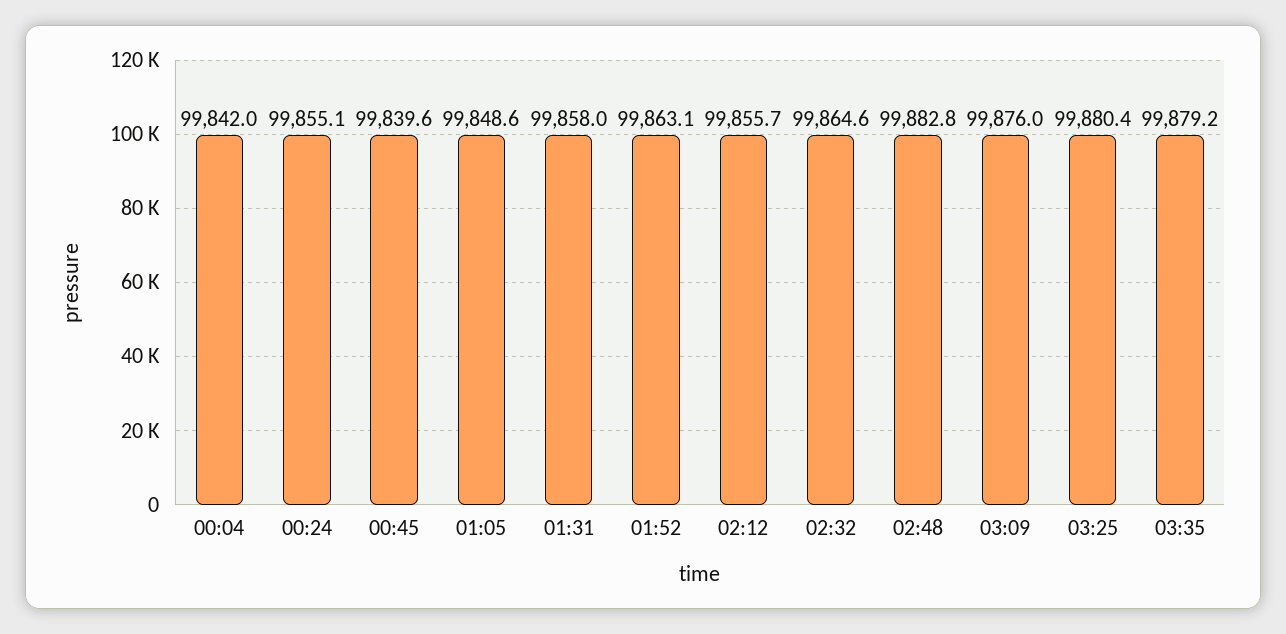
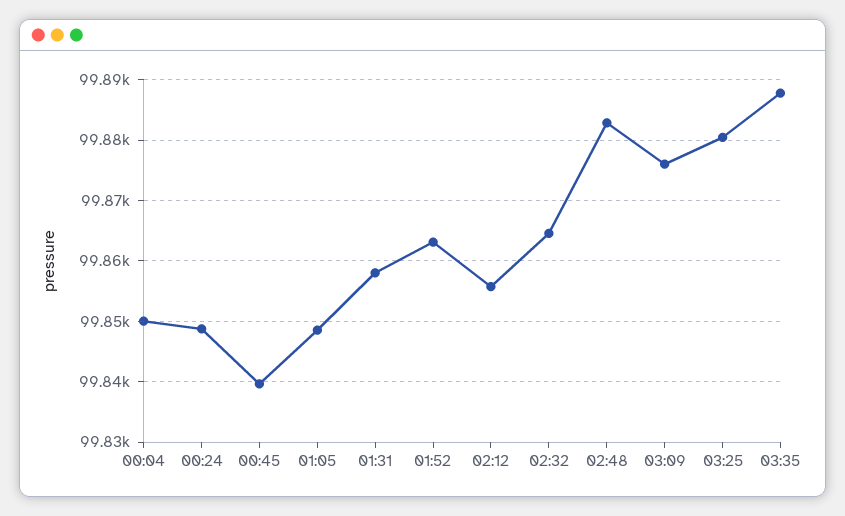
00:04: 99842 -> 99850
00:24: 99855.1 -> 99849
03:35: 99879.2 -> 99888

